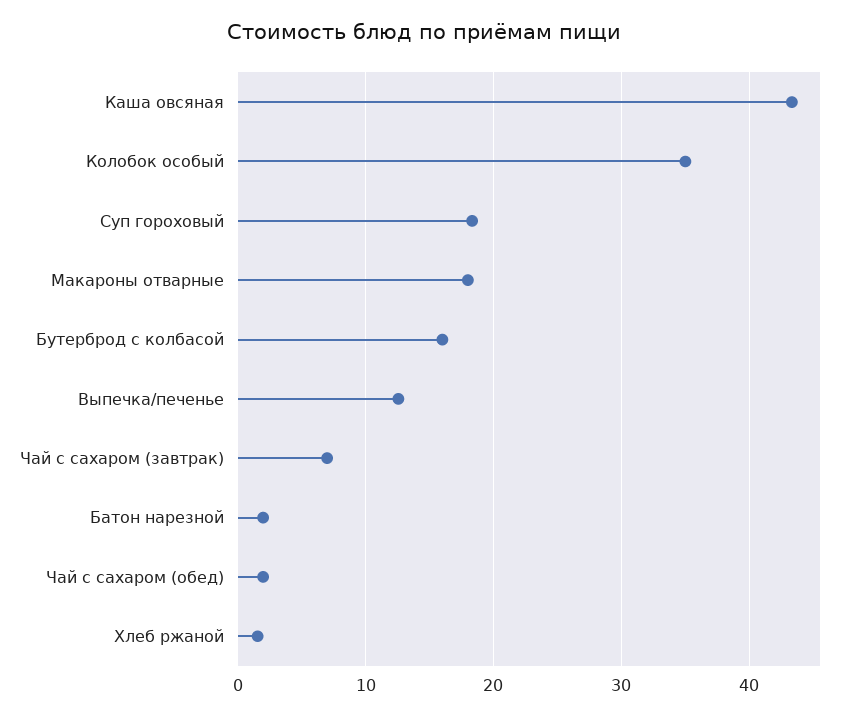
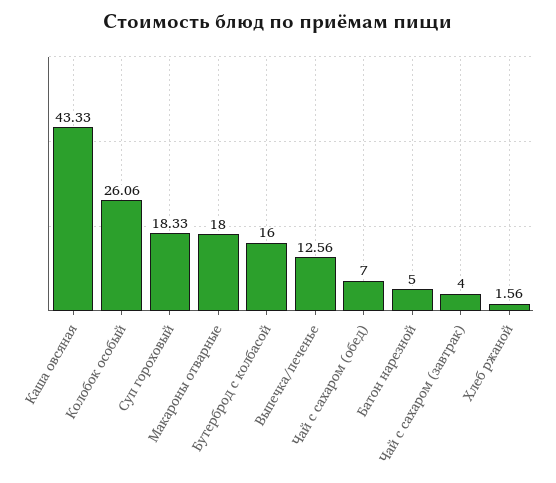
Колобок особый: 35 -> 26.06
Чай с сахаром (завтрак): 7 -> 4
Батон нарезной: 2 -> 5
Чай с сахаром (обед): 2 -> 7

